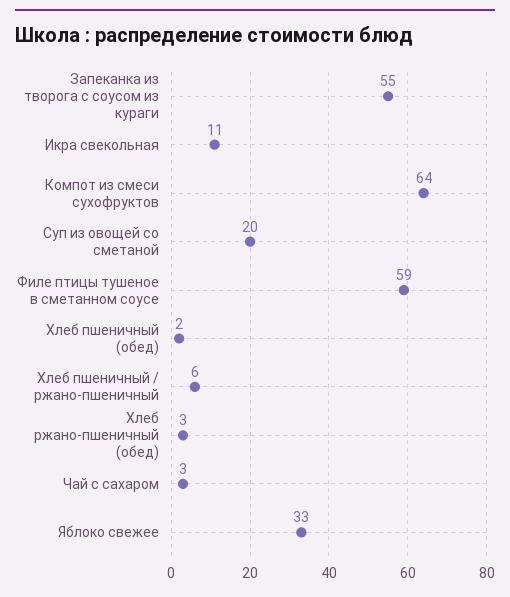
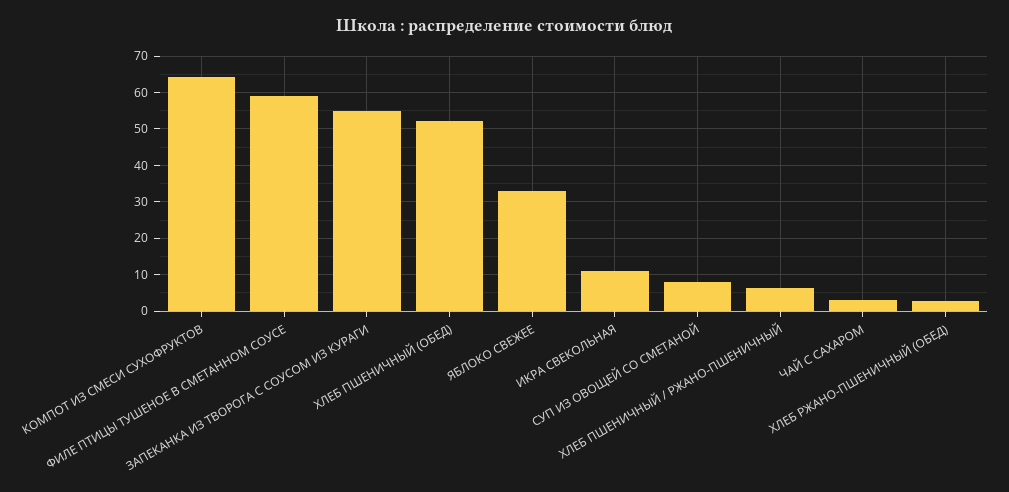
Суп из овощей со сметаной: 20 -> 8
Хлеб пшеничный (обед): 2 -> 52

